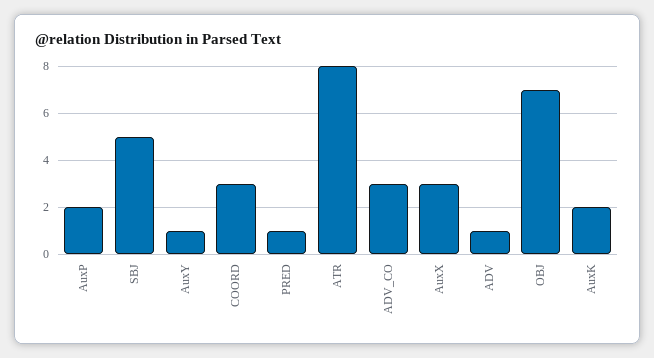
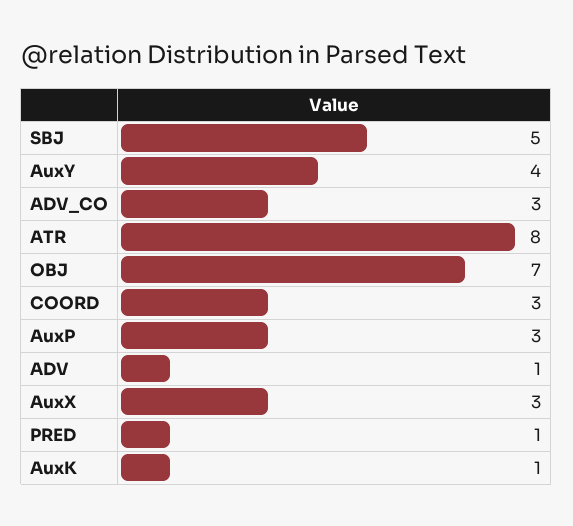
AuxP: 2 -> 3
AuxY: 1 -> 4
AuxK: 2 -> 1

